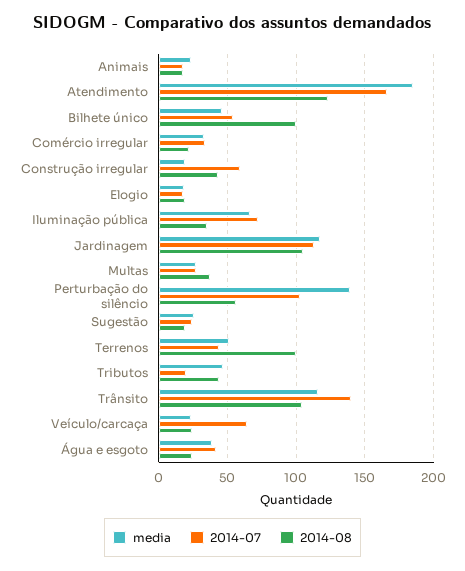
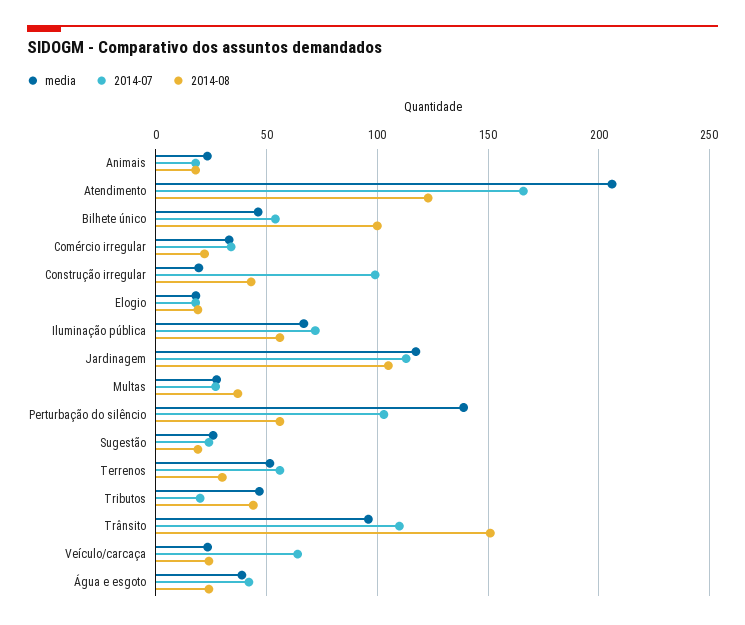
media, Atendimento: 185 -> 205
2014-07, Construção irregular: 60 -> 100
2014-08, Iluminação pública: 35 -> 55
2014-07, Terrenos: 45 -> 55
2014-08, Terrenos: 100 -> 30
media, Trânsito: 115 -> 95
2014-07, Trânsito: 140 -> 110
2014-08, Trânsito: 105 -> 150

